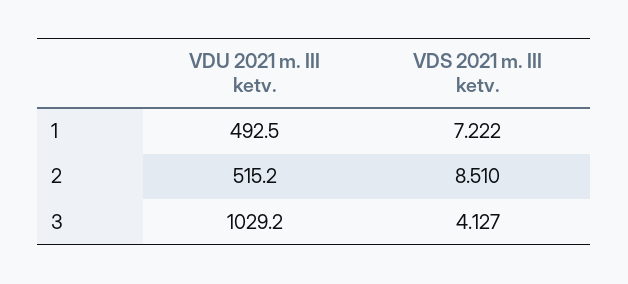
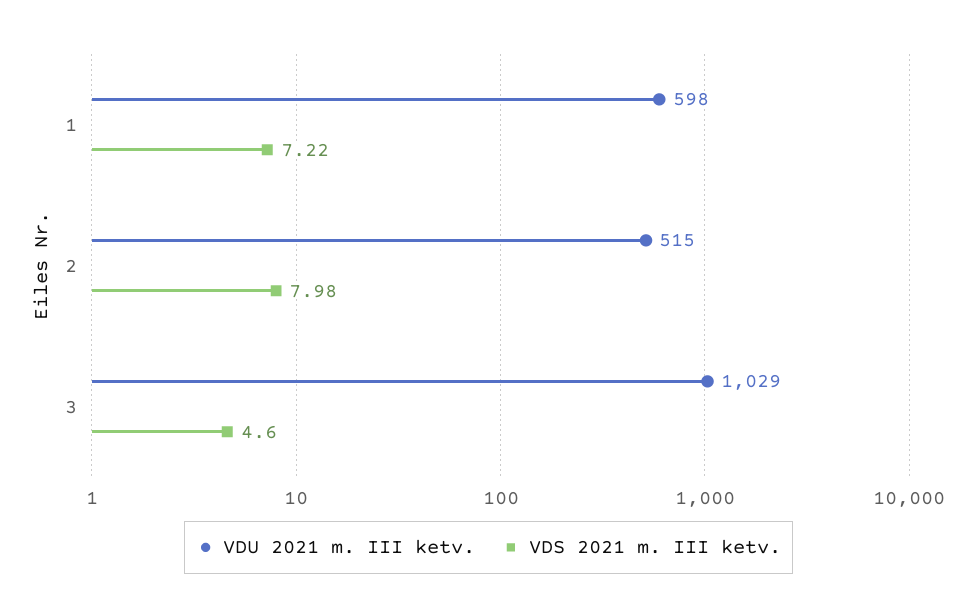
VDU 2021 m. III ketv., 1: 492.5 -> 598
VDS 2021 m. III ketv., 2: 8.51 -> 7.98
VDS 2021 m. III ketv., 3: 4.127 -> 4.6

